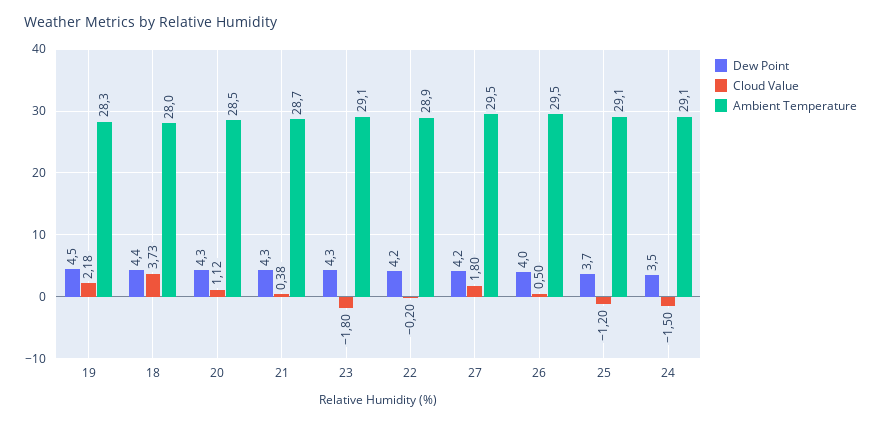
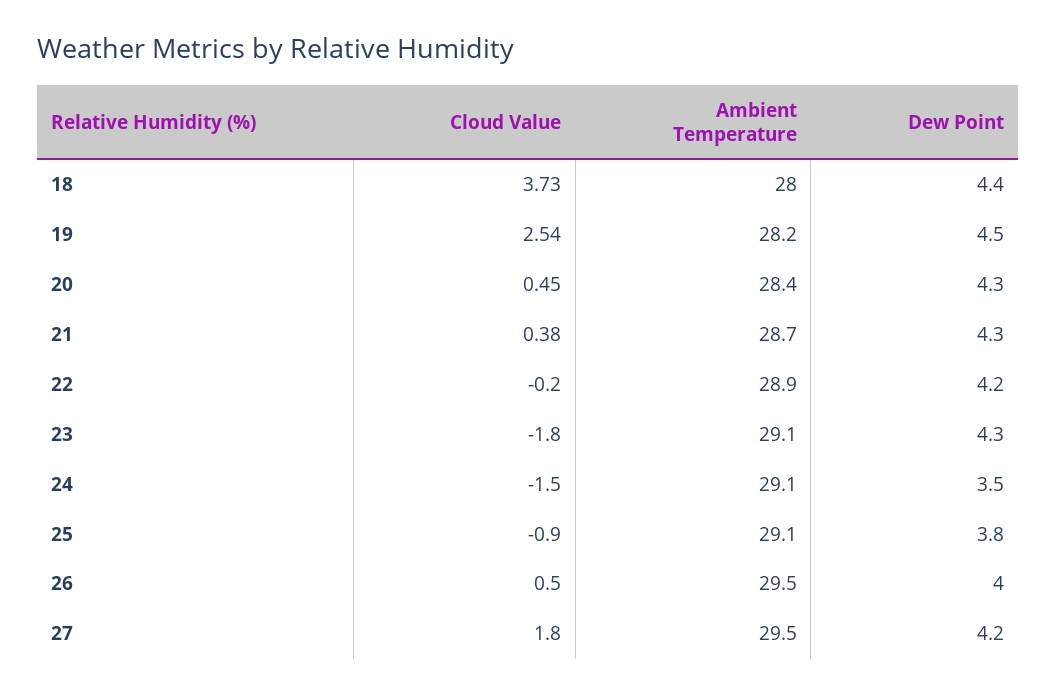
Cloud Value, 19: 2.18 -> 2.54
Ambient Temperature, 19: 28.3 -> 28.2
Cloud Value, 20: 1.12 -> 0.45
Ambient Temperature, 20: 28.5 -> 28.4
Dew Point, 25: 3.7 -> 3.8
Cloud Value, 25: -1.2 -> -0.9

